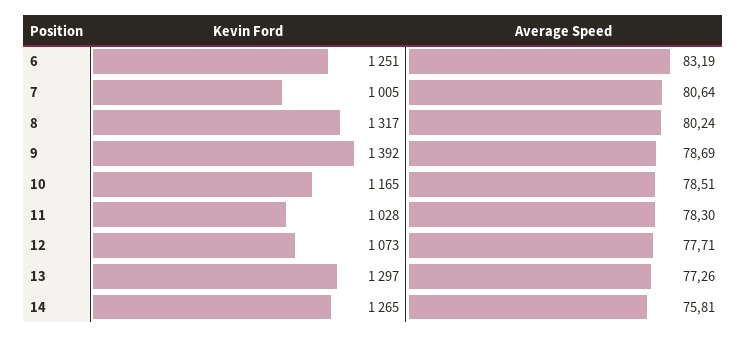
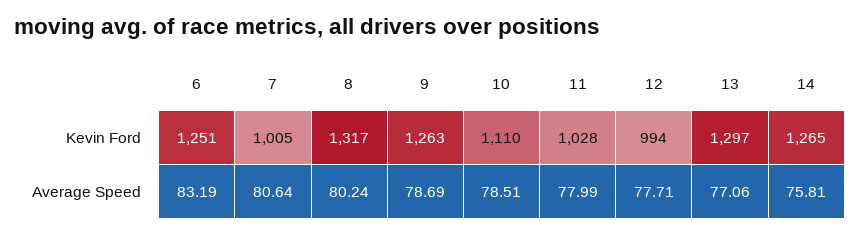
Kevin Ford, 9: 1392 -> 1263
Kevin Ford, 10: 1165 -> 1110
Average Speed, 11: 78.3 -> 77.99
Kevin Ford, 12: 1073 -> 994
Average Speed, 13: 77.26 -> 77.06

